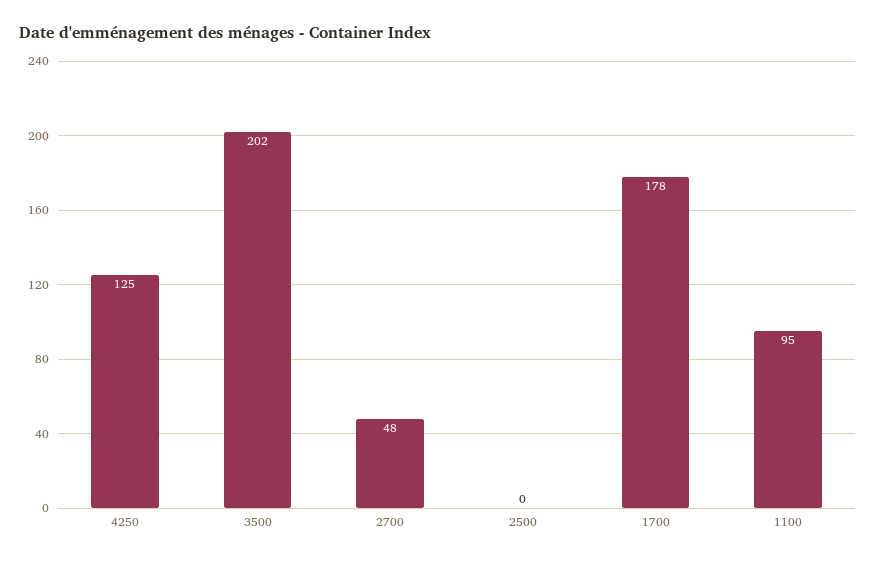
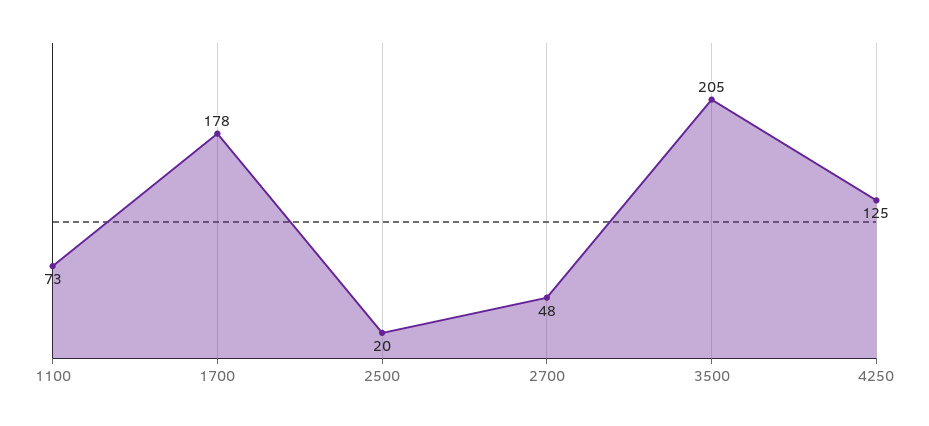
3500: 202 -> 205
2500: 0 -> 20
1100: 95 -> 73

